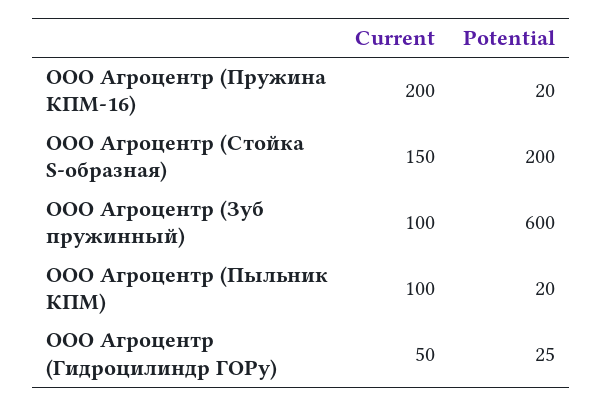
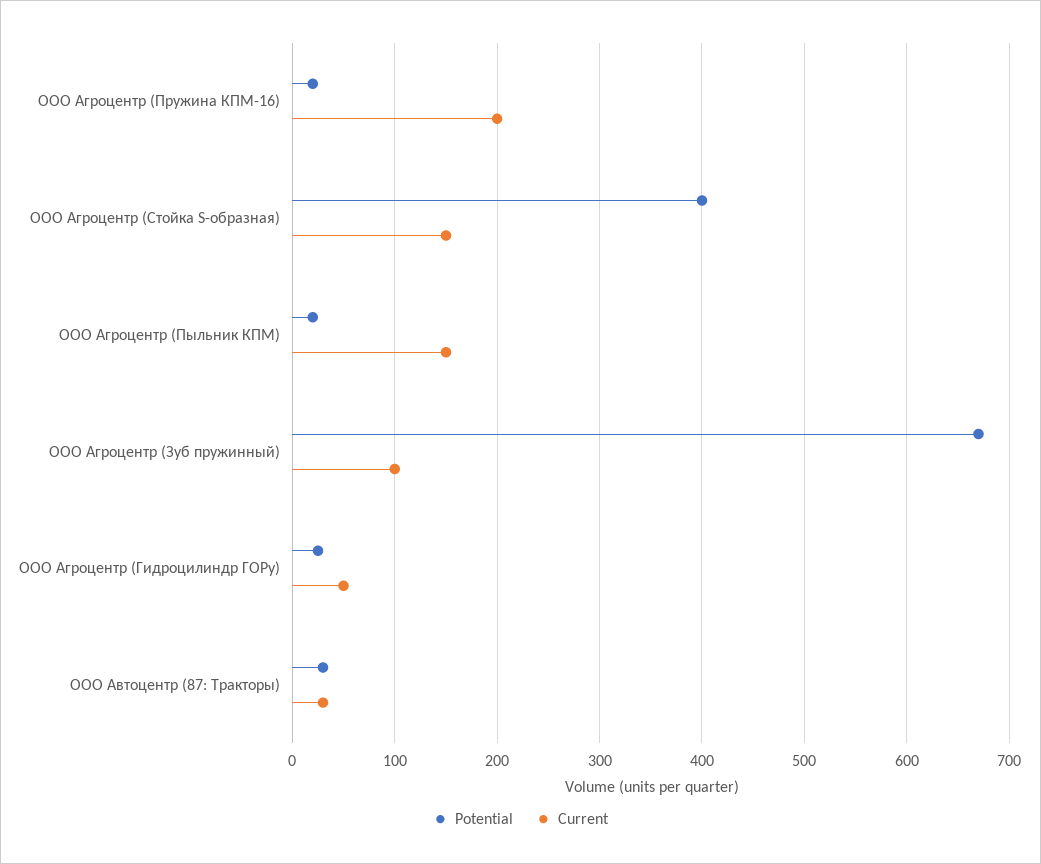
Potential, ООО Агроцентр (Стойка S-образная): 200 -> 400
Potential, ООО Агроцентр (Зуб пружинный): 600 -> 670
Current, ООО Агроцентр (Пыльник КПМ): 100 -> 150
Potential, ООО Автоцентр (87: Тракторы): none -> 30
Current, ООО Автоцентр (87: Тракторы): none -> 30

